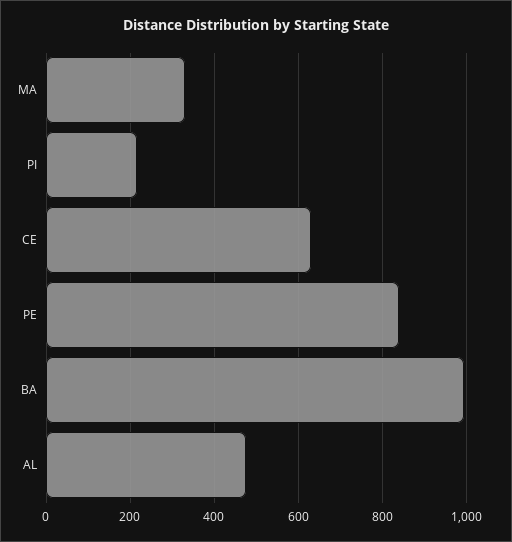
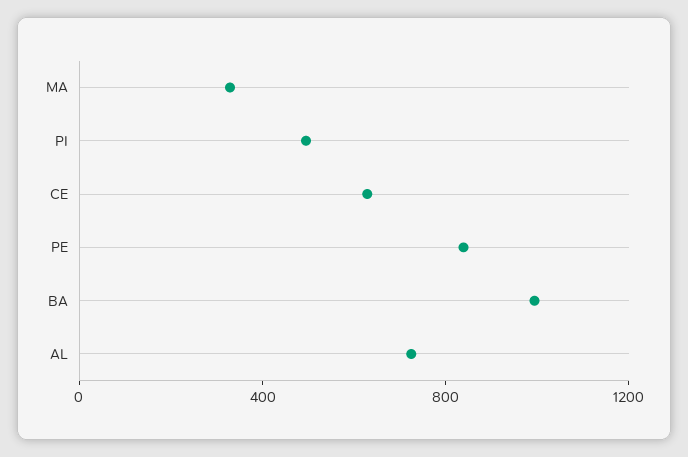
PI: 220 -> 500
AL: 480 -> 700

